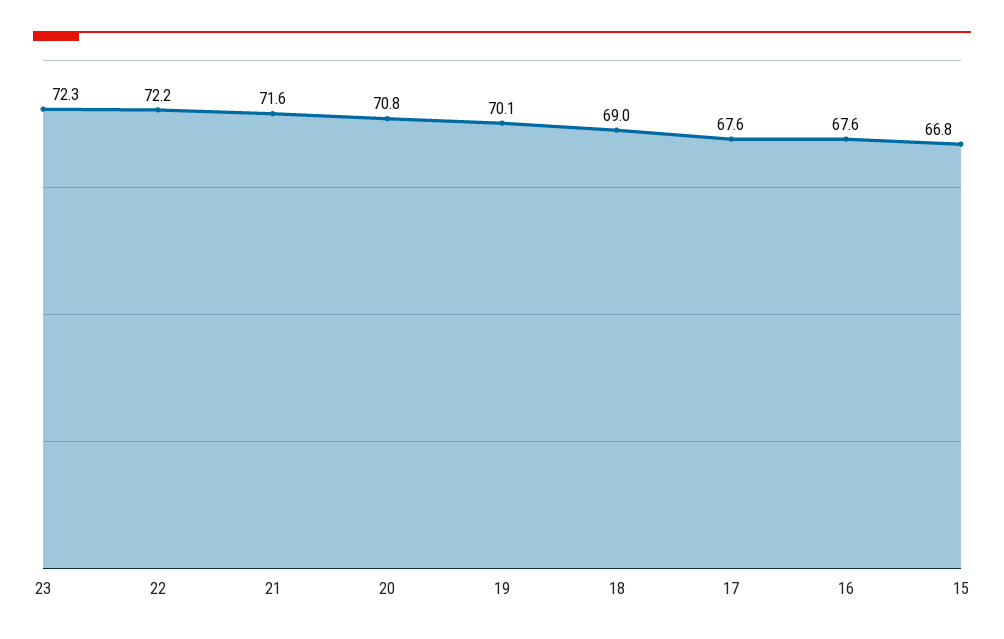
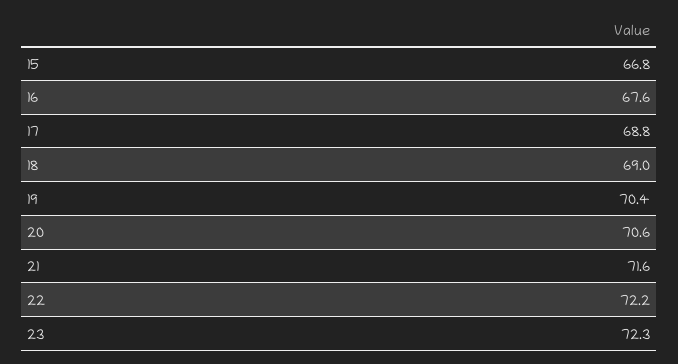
20: 70.8 -> 70.6
19: 70.1 -> 70.4
17: 67.6 -> 68.8

